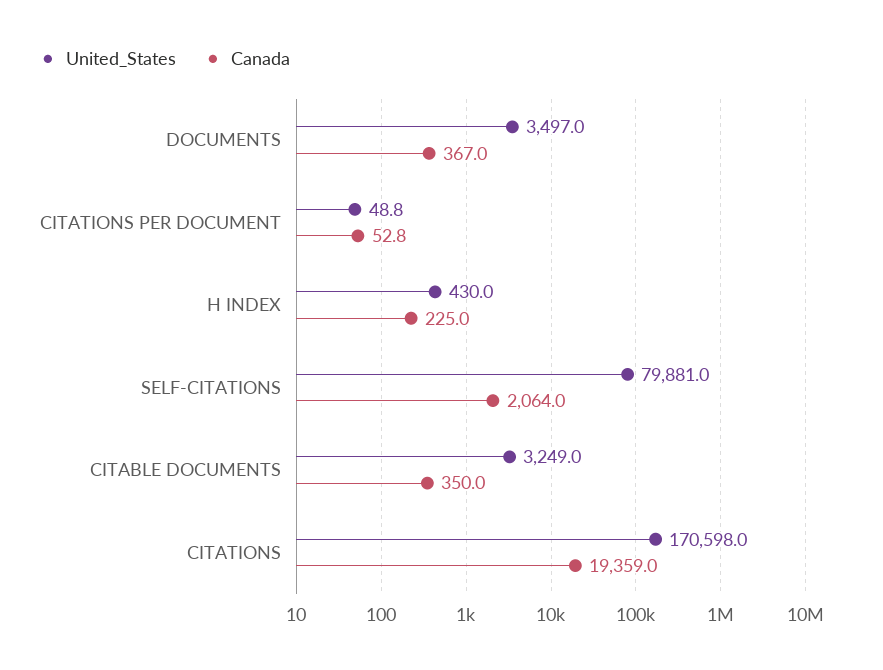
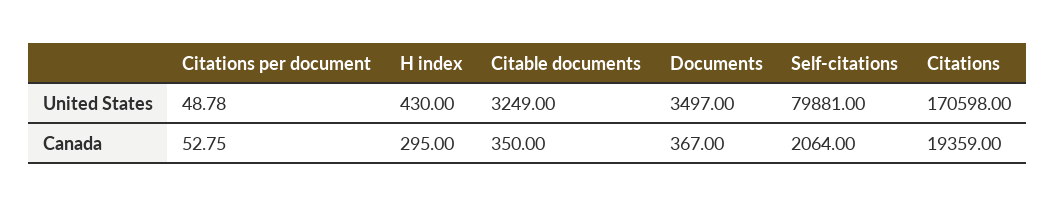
Canada, H INDEX: 225 -> 295

